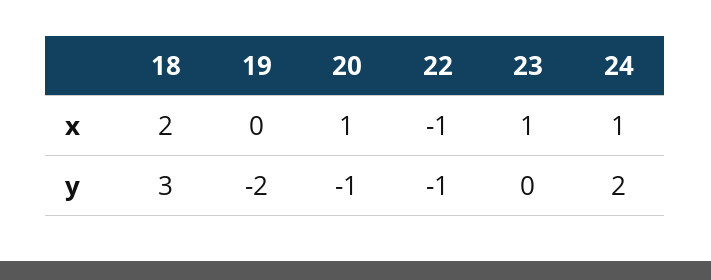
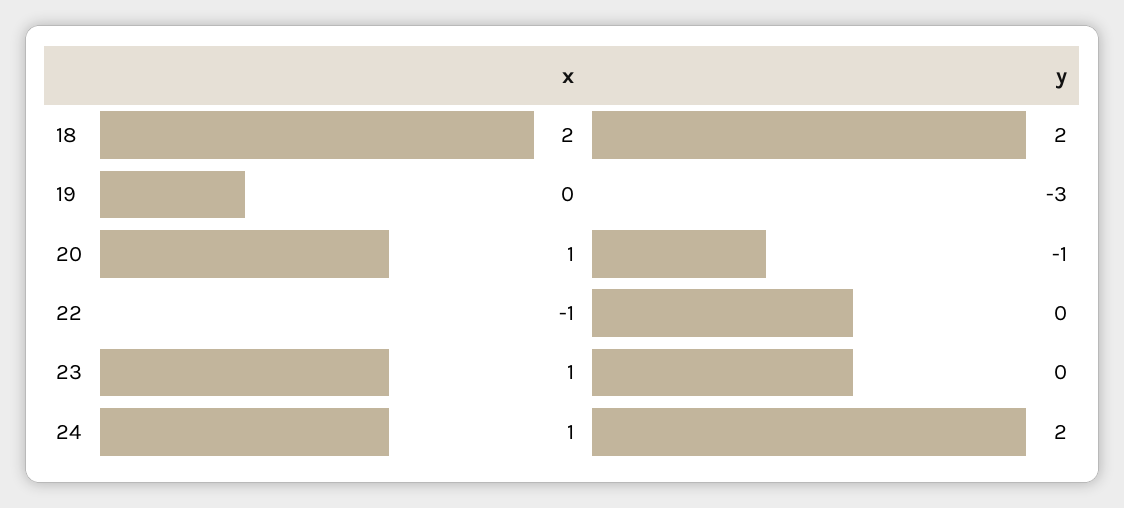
18, y: 3 -> 2
19, y: -2 -> -3
22, y: -1 -> 0

